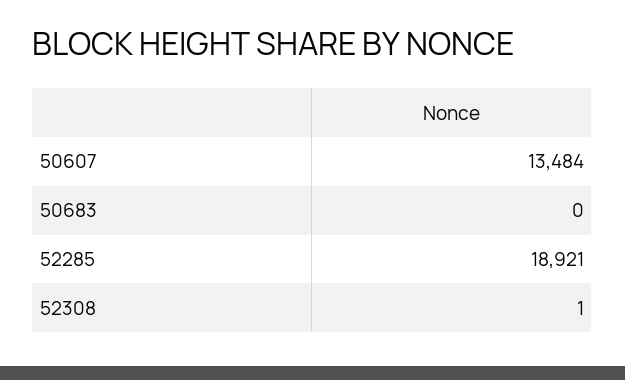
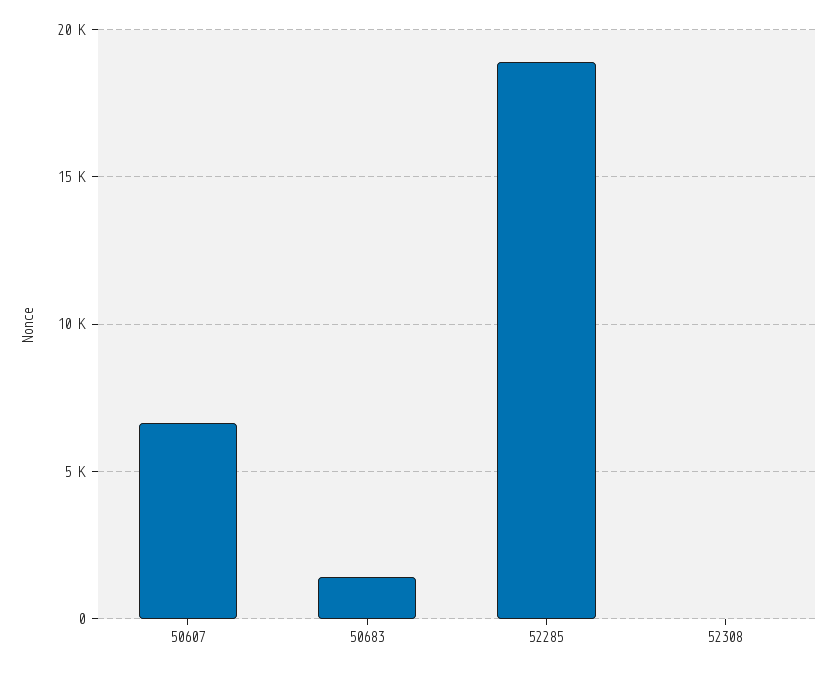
50607: 13484 -> 6500
50683: 0 -> 1500

